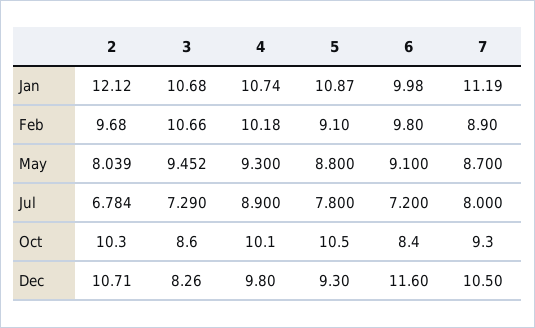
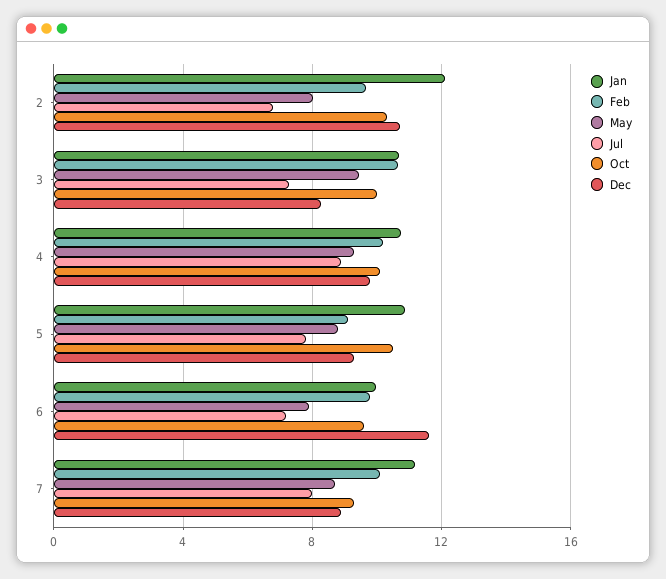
Feb, 7: 8.9 -> 10
May, 6: 9.1 -> 8
Oct, 3: 8.6 -> 10
Oct, 6: 8.4 -> 9.5
Dec, 7: 10.5 -> 9

